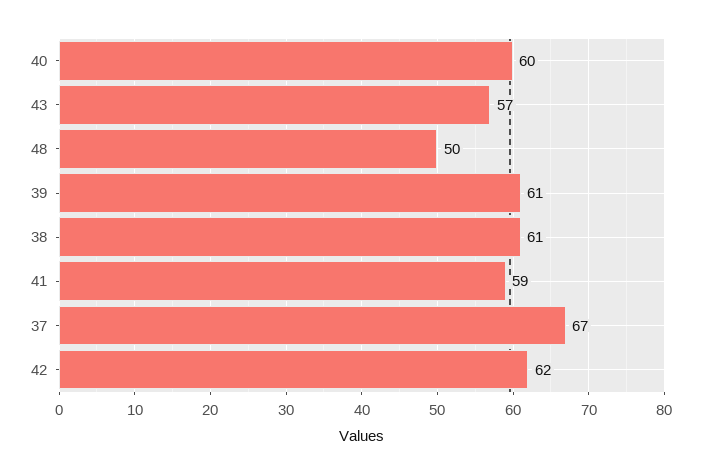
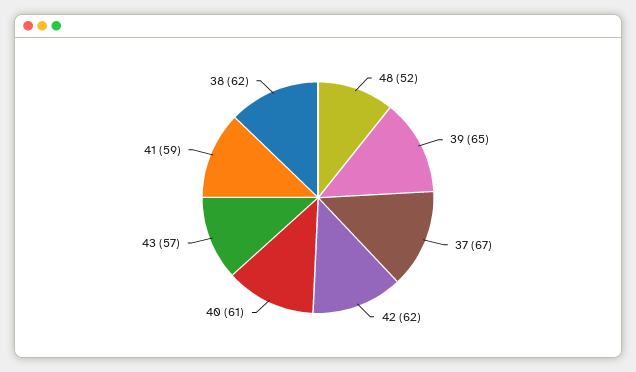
40: 60 -> 61
48: 50 -> 52
39: 61 -> 65
38: 61 -> 62

